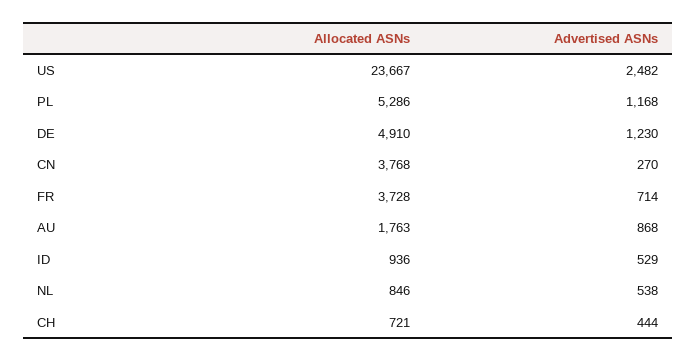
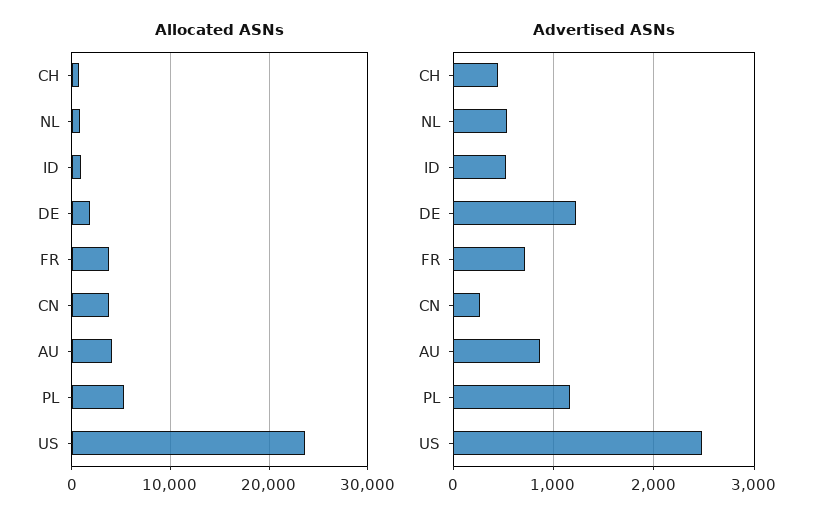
Allocated ASNs, DE: 4910 -> 2000
Allocated ASNs, AU: 1763 -> 4000

